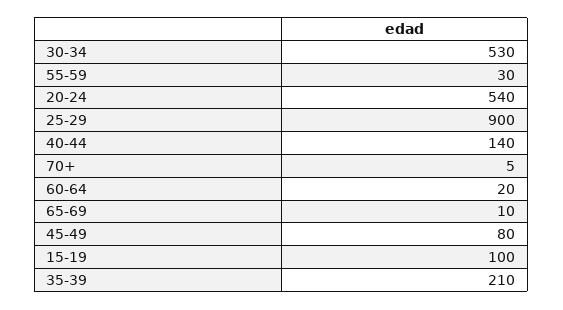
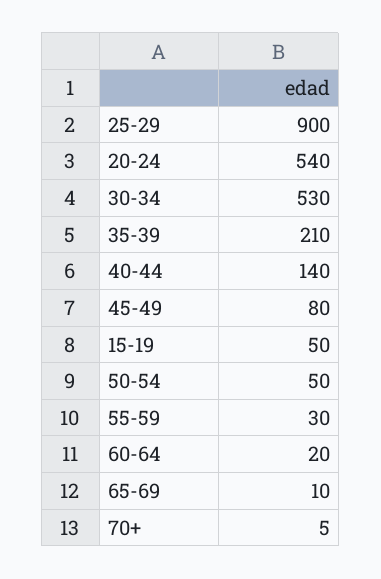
15-19: 100 -> 50
50-54: none -> 50

